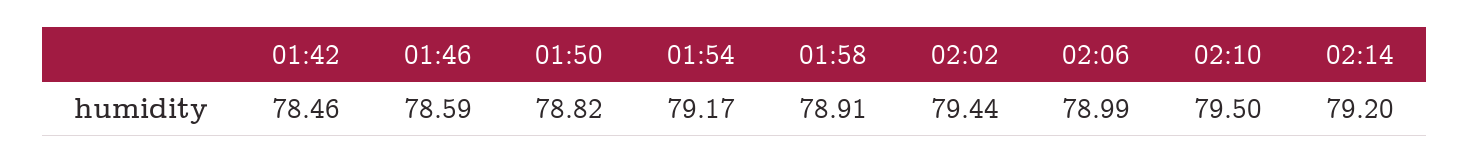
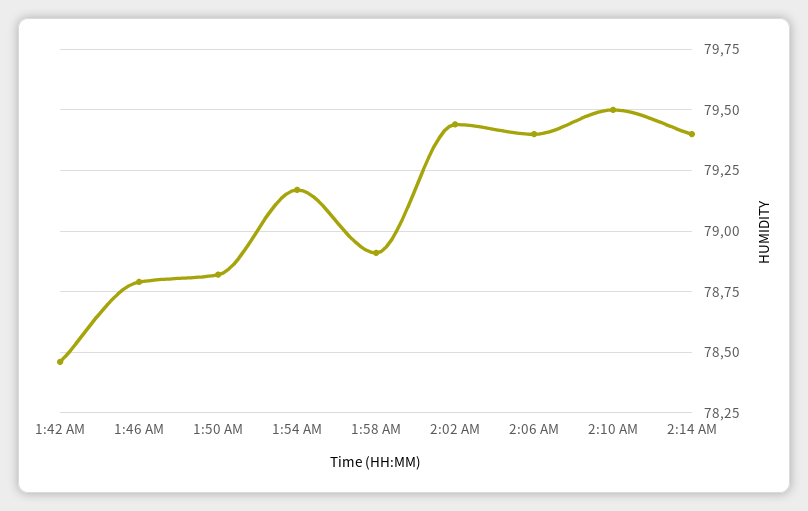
01:46: 78.59 -> 78.8
02:06: 78.99 -> 79.4
02:14: 79.2 -> 79.4

